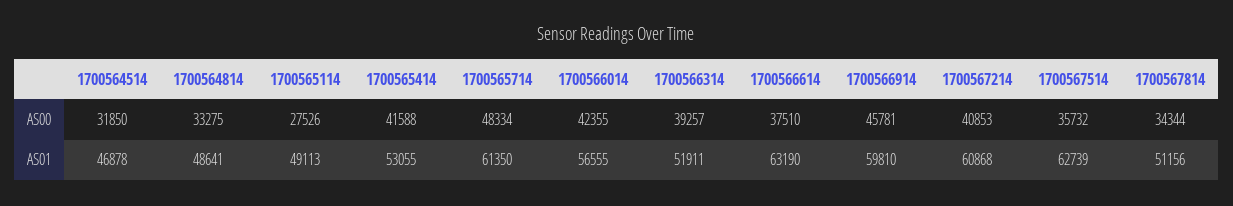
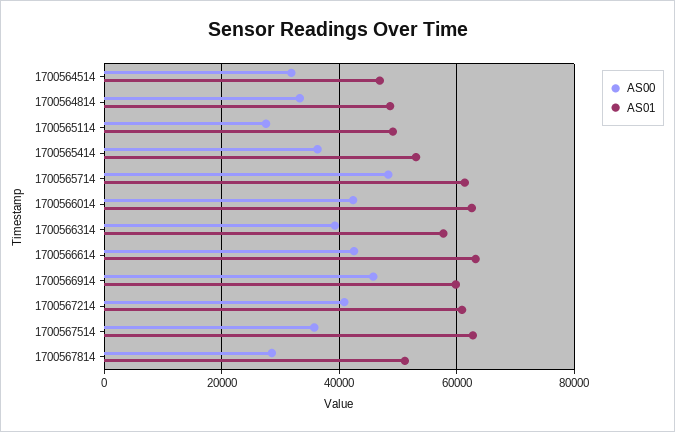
AS00, 1700565414: 41588 -> 36000
AS00, 1700566614: 37510 -> 42000
AS00, 1700567814: 34344 -> 28000
AS01, 1700566014: 56555 -> 62000
AS01, 1700566314: 51911 -> 58000

